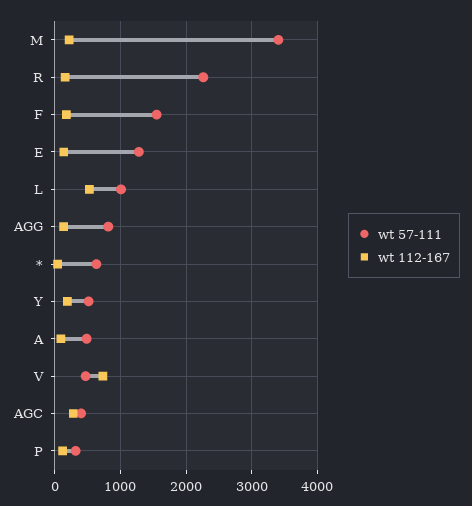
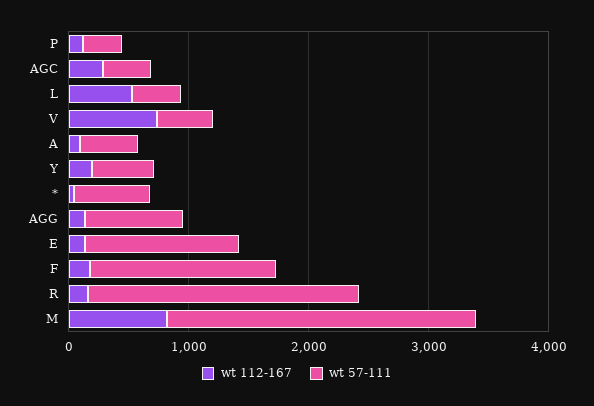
wt 57-111, M: 3400 -> 2600
wt 112-167, M: 200 -> 800
wt 57-111, L: 1000 -> 400

